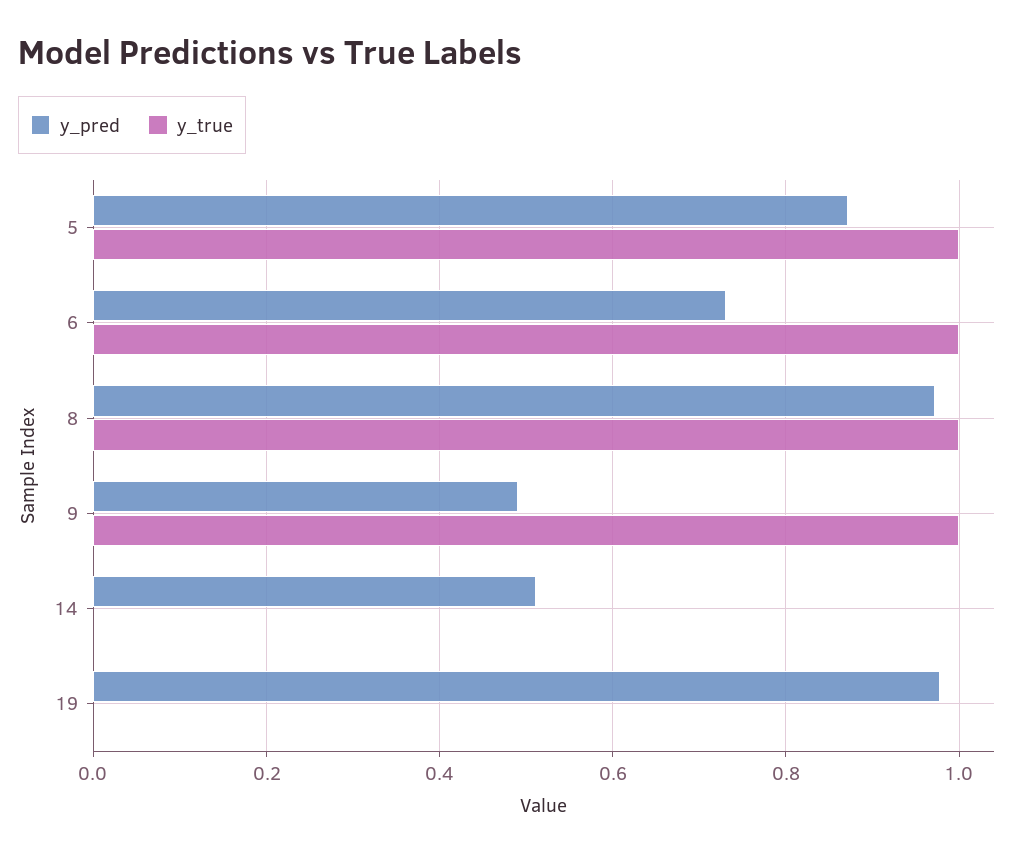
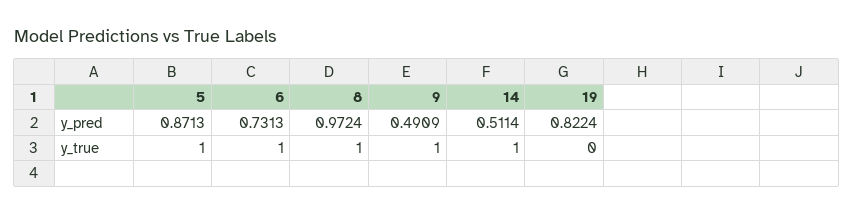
y_true, 14: 0 -> 1
y_pred, 19: 0.98 -> 0.8224

